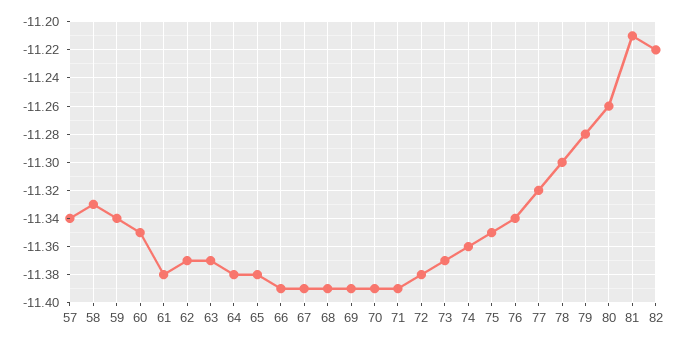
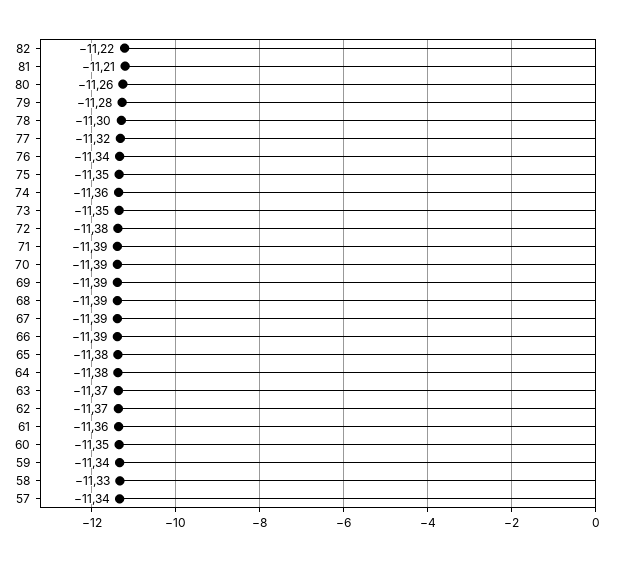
61: -11.38 -> -11.36
73: -11.37 -> -11.35

